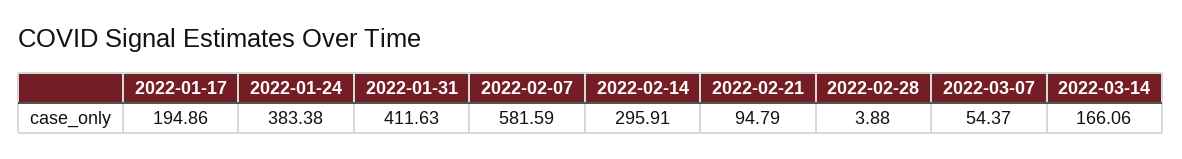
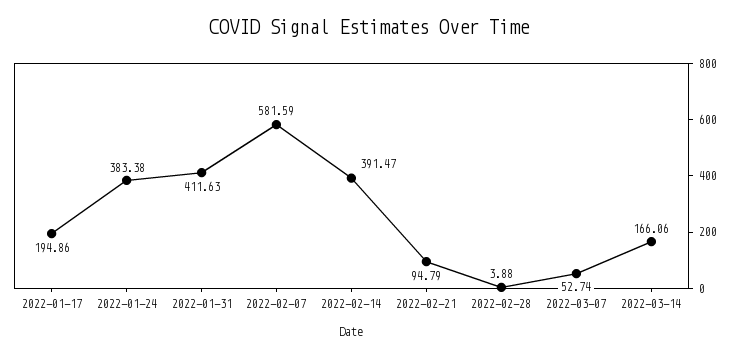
2022-02-14: 295.91 -> 391.47
2022-03-07: 54.37 -> 52.74

